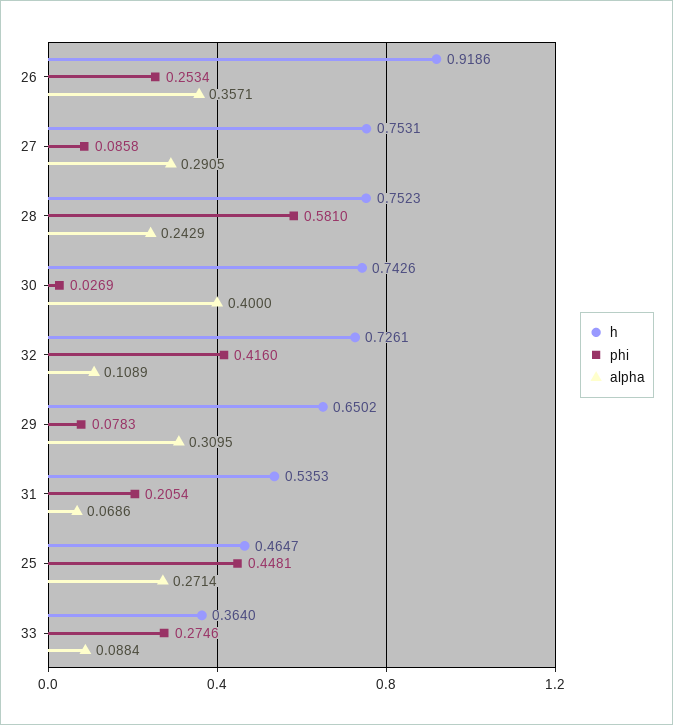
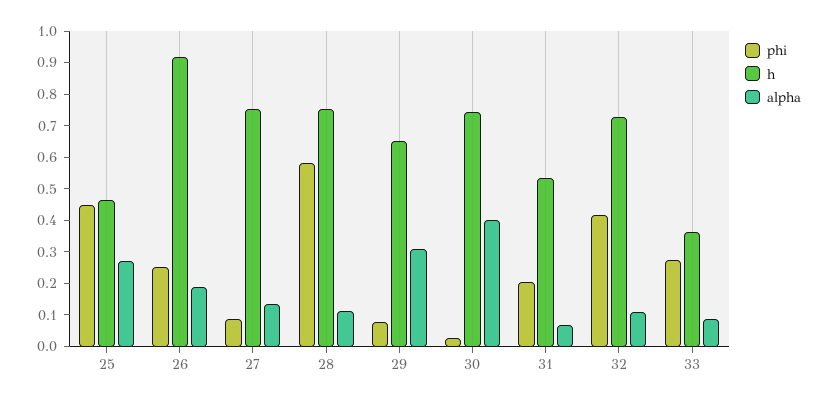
alpha, 26: 0.3571 -> 0.2
alpha, 27: 0.2905 -> 0.15
alpha, 28: 0.2429 -> 0.1

